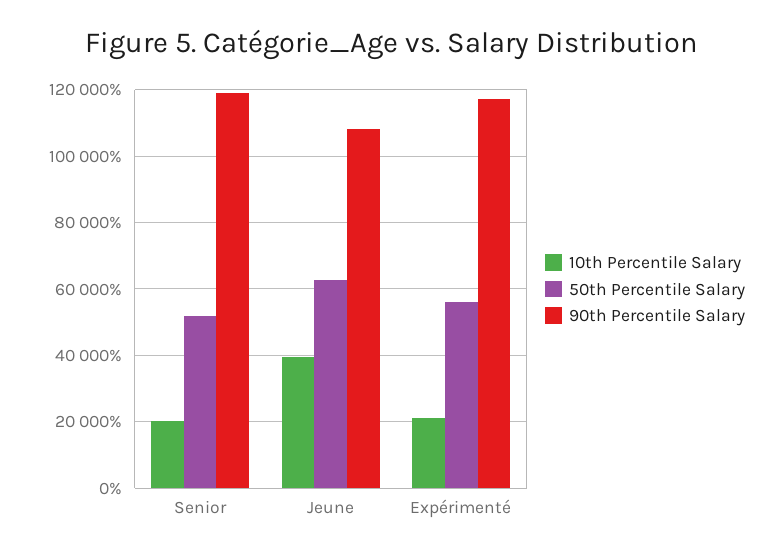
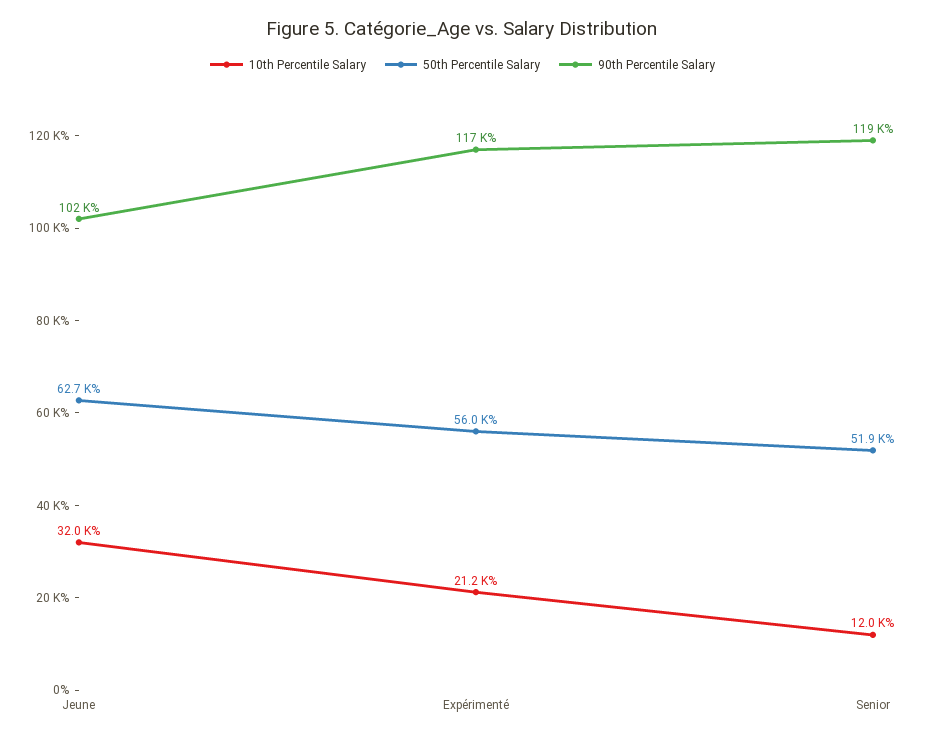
10th Percentile Salary, Senior: 20000 -> 12000
10th Percentile Salary, Jeune: 40000 -> 32000
90th Percentile Salary, Jeune: 108000 -> 102000

